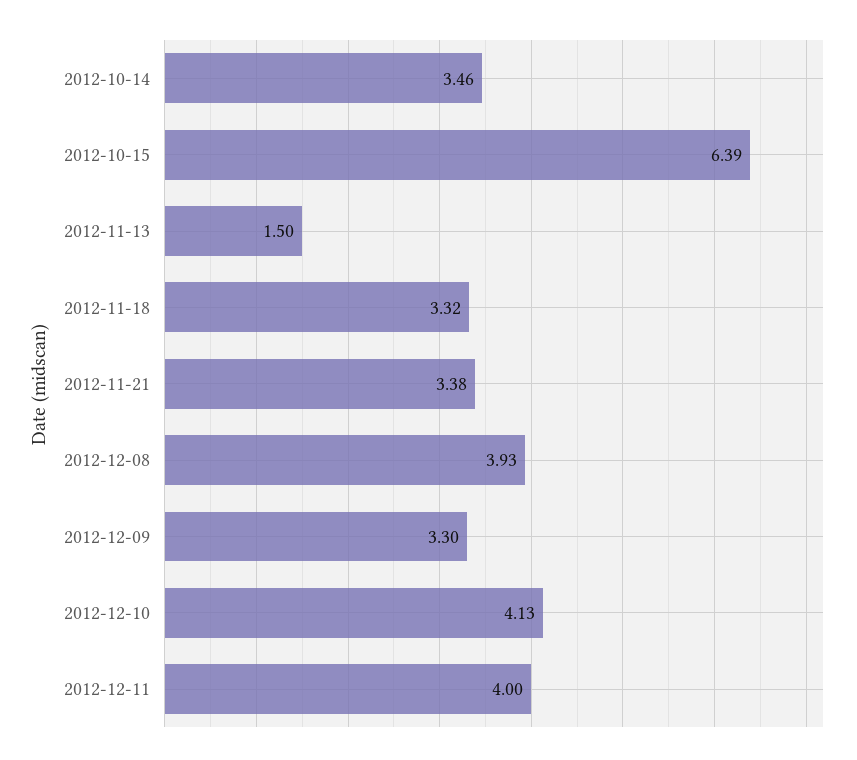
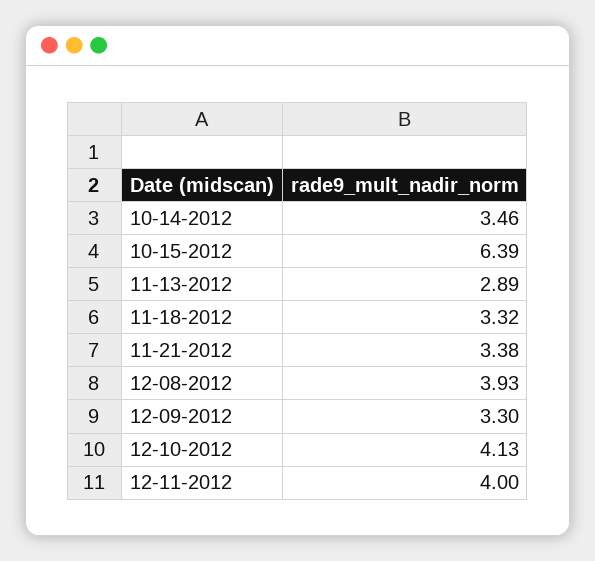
2012-11-13: 1.5 -> 2.89

